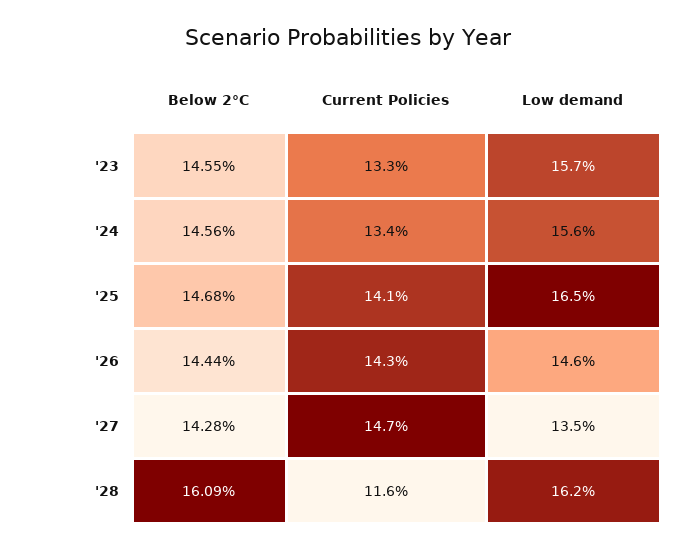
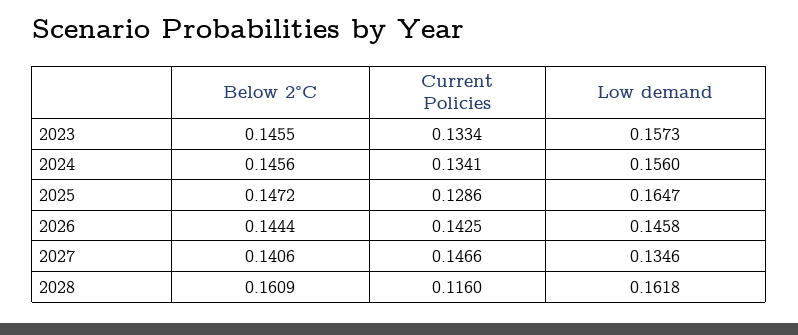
Below 2°C, '25: 0.1468 -> 0.1472
Current Policies, '25: 0.141 -> 0.1286
Below 2°C, '27: 0.1428 -> 0.1406

